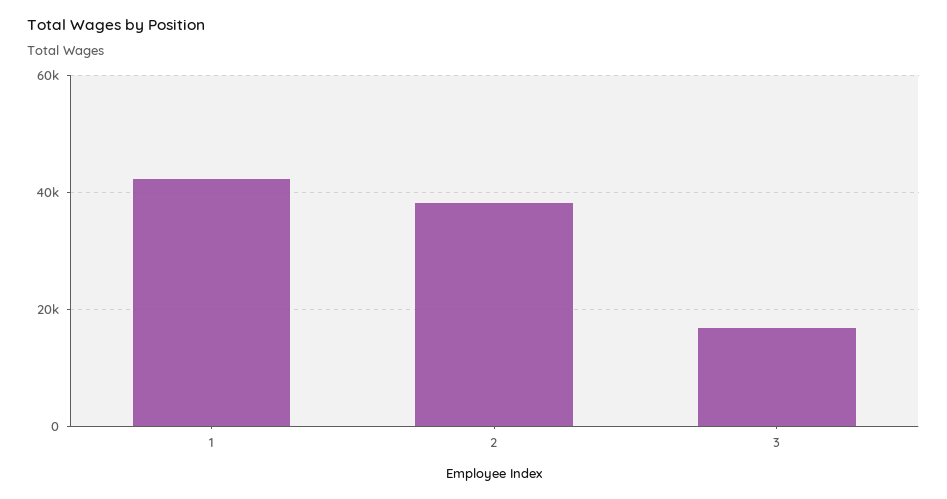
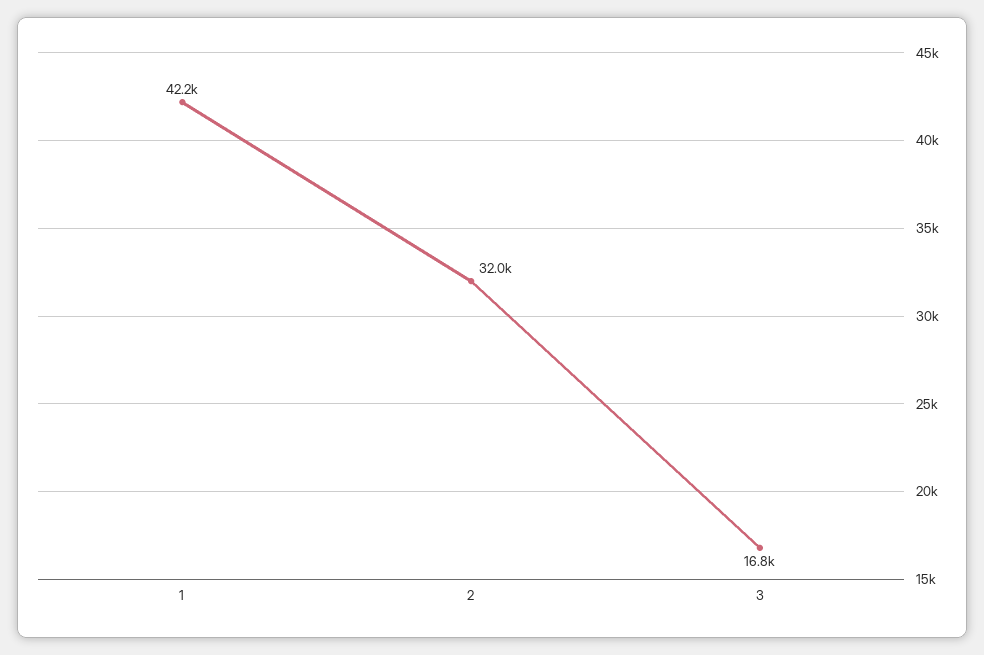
2: 38000 -> 32000

